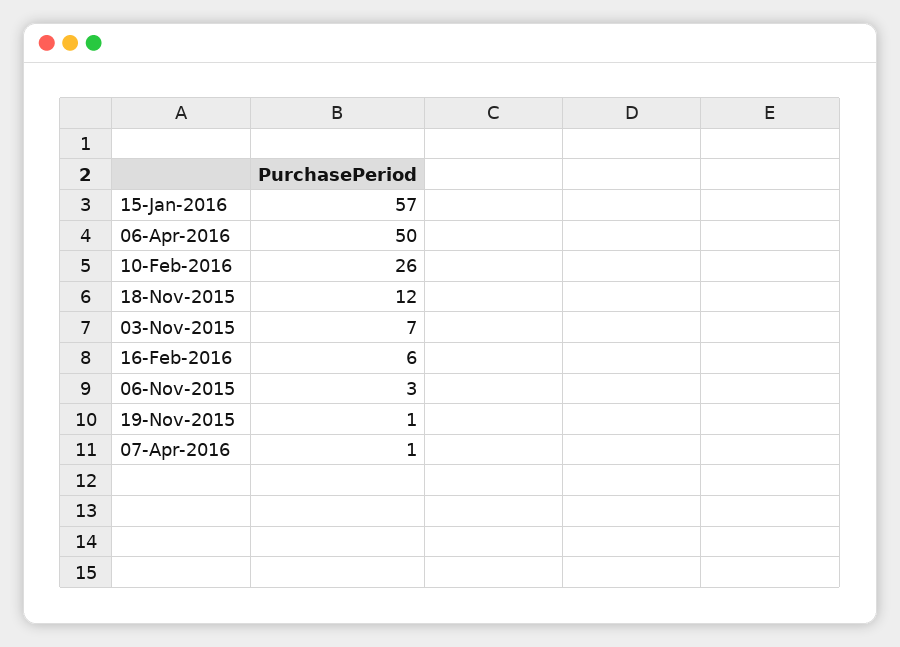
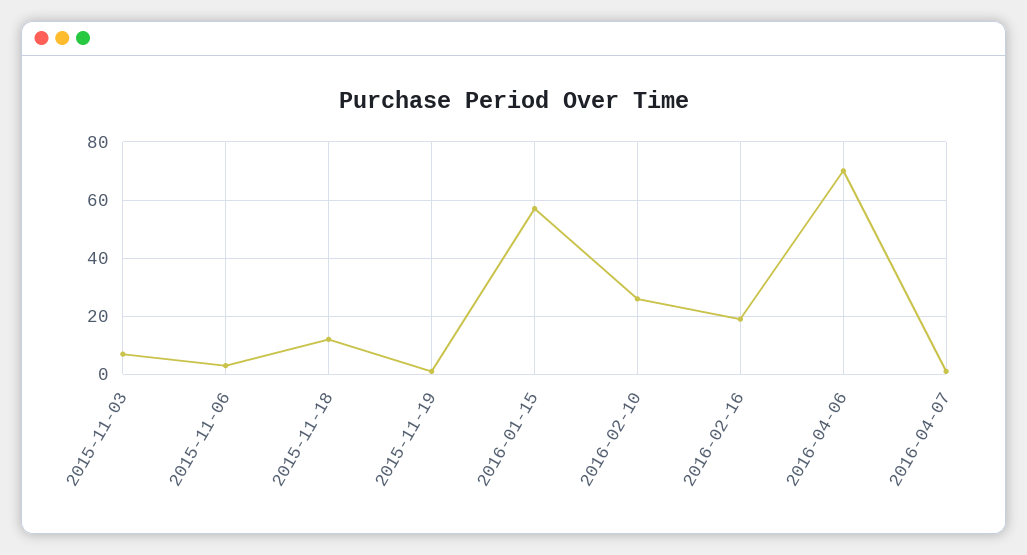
06-Apr-2016: 50 -> 70
16-Feb-2016: 6 -> 20

